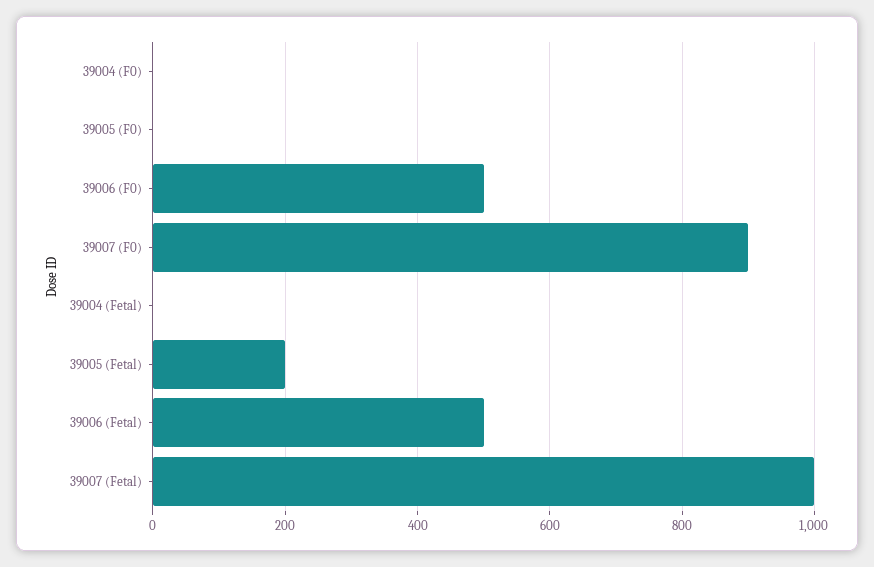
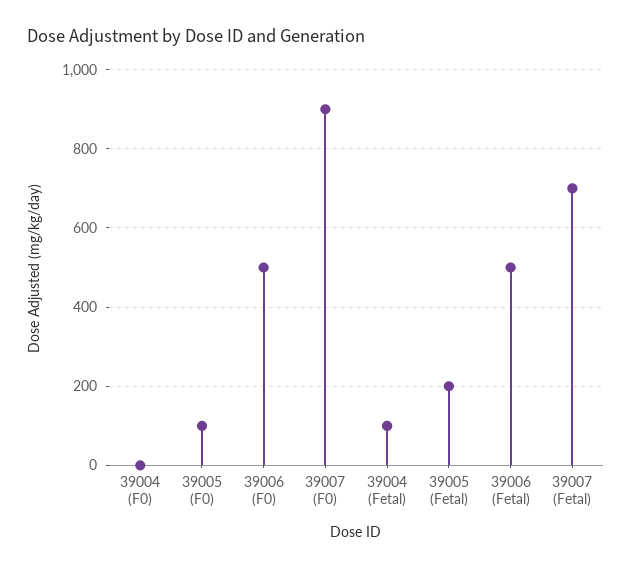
39005 (F0): 0 -> 100
39004 (Fetal): 0 -> 100
39007 (Fetal): 1000 -> 700

